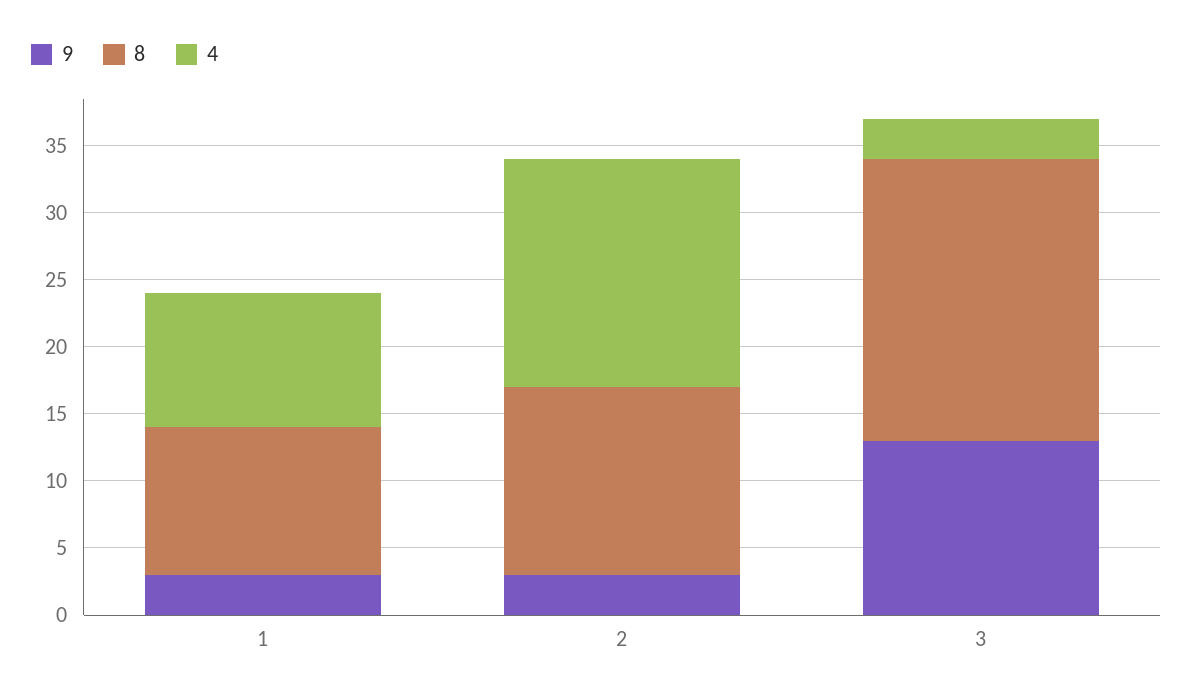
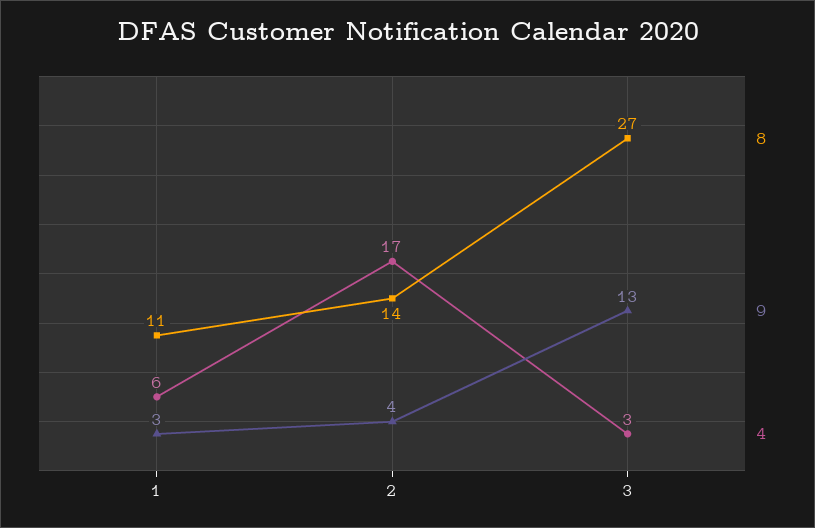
4, 1: 10 -> 6
9, 2: 3 -> 4
8, 3: 21 -> 27

